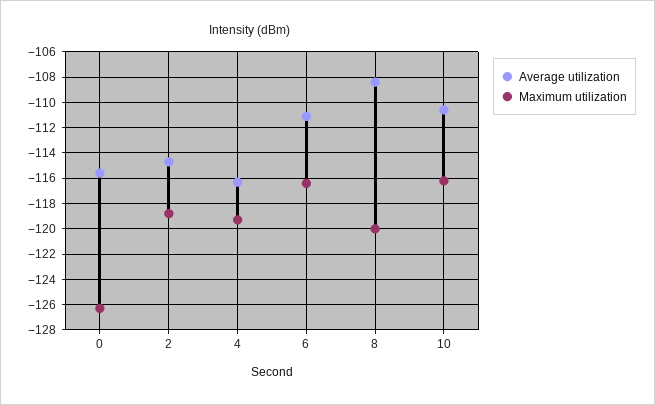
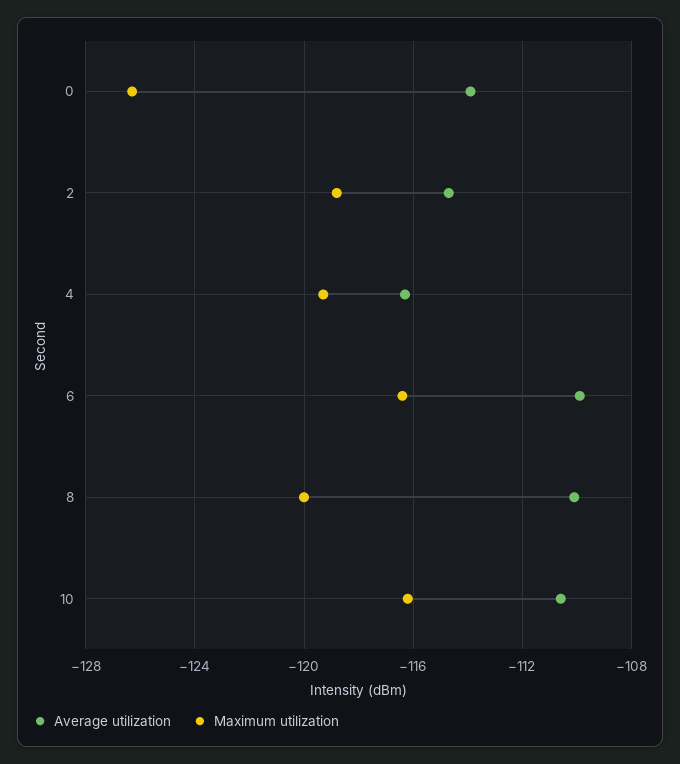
Average utilization, 0: -115.5 -> -114
Average utilization, 6: -111 -> -110
Average utilization, 8: -108.5 -> -110

